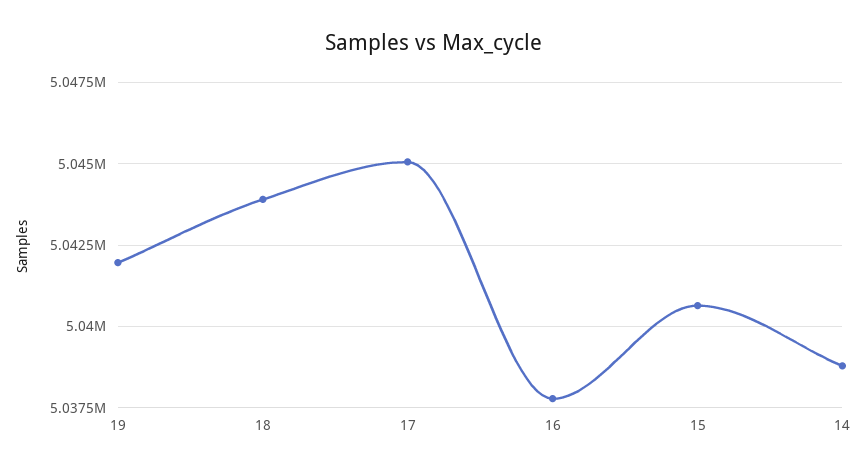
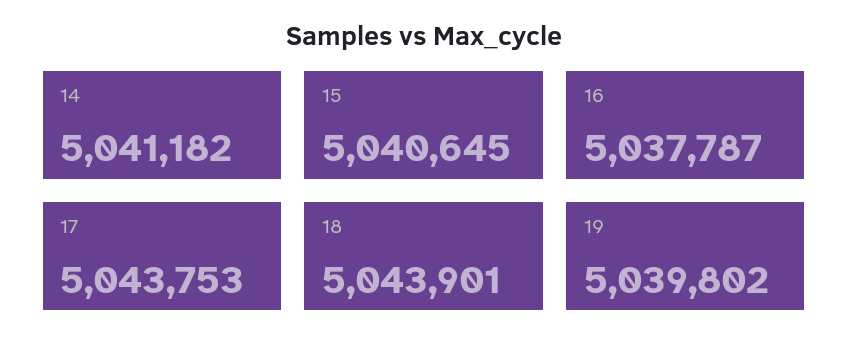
19: 5042000 -> 5039802
17: 5045000 -> 5043753
14: 5038750 -> 5041182

